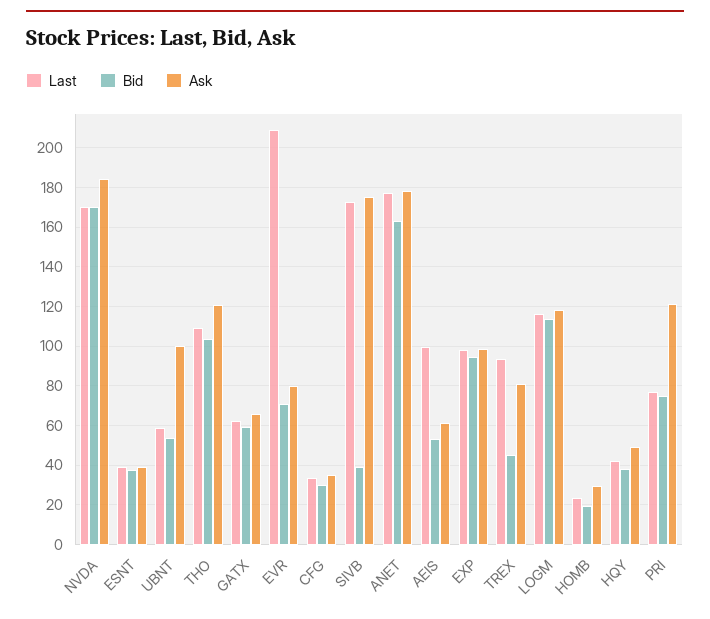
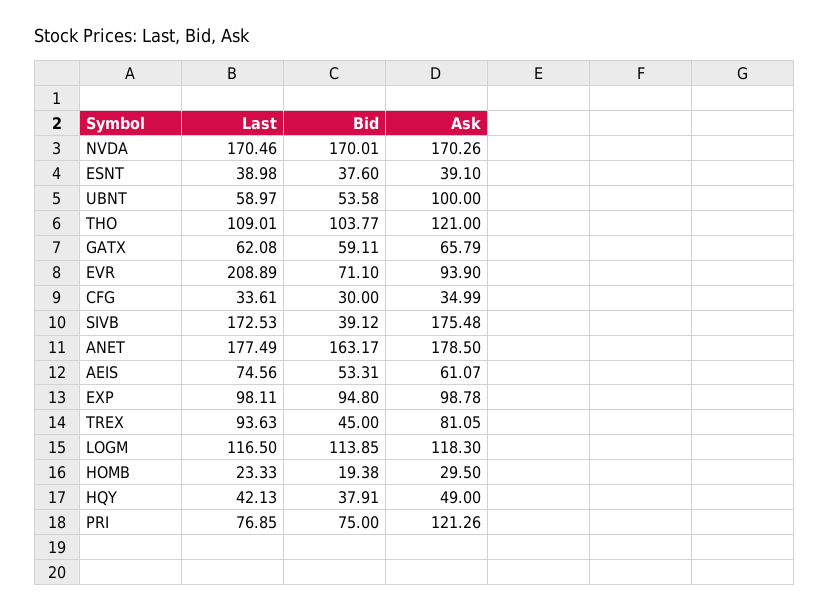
Ask, NVDA: 185 -> 170.26
Ask, EVR: 80 -> 93.9
Last, AEIS: 100 -> 74.56

